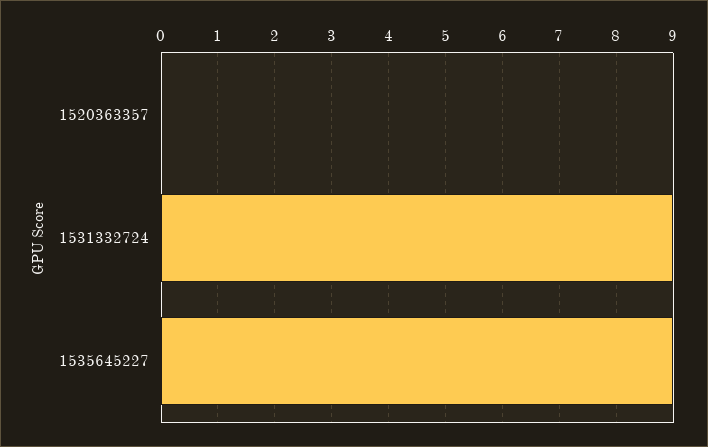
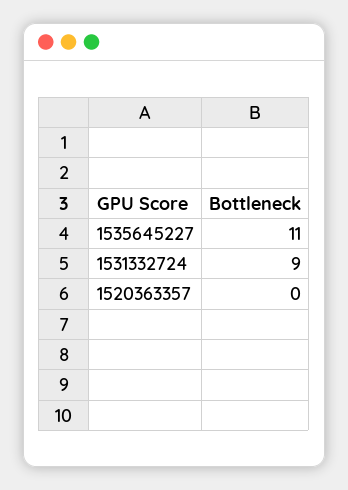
1535645227: 9 -> 11

